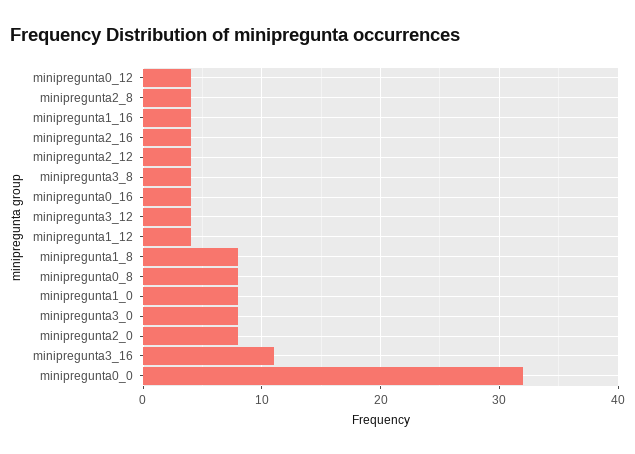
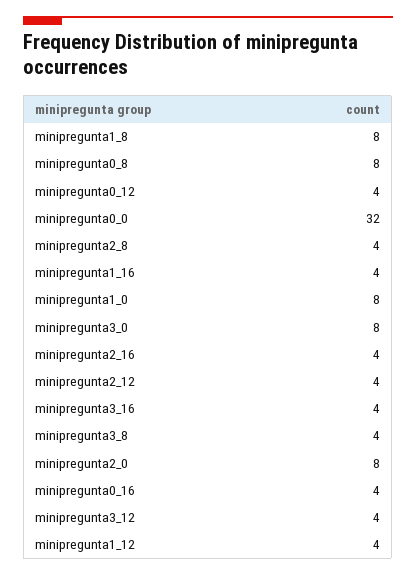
minipregunta3_16: 11 -> 4

